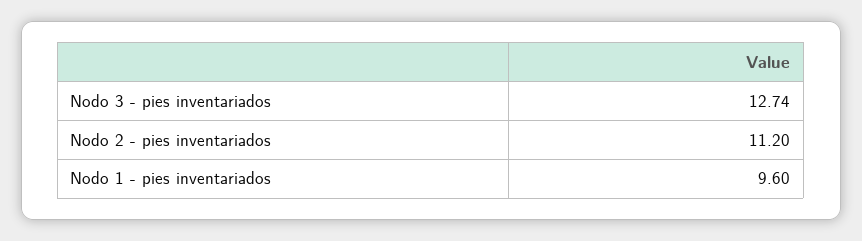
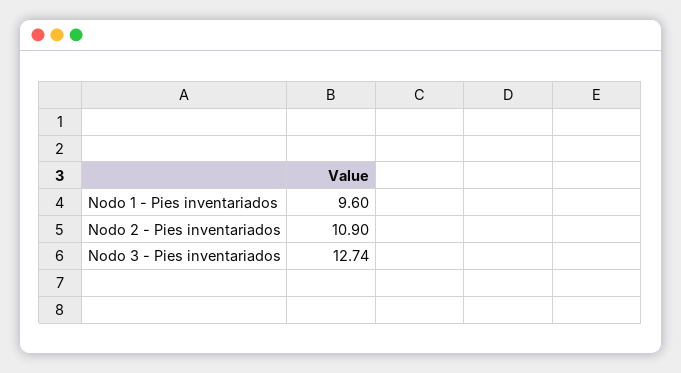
Nodo 2 - pies inventariados: 11.2 -> 10.9

